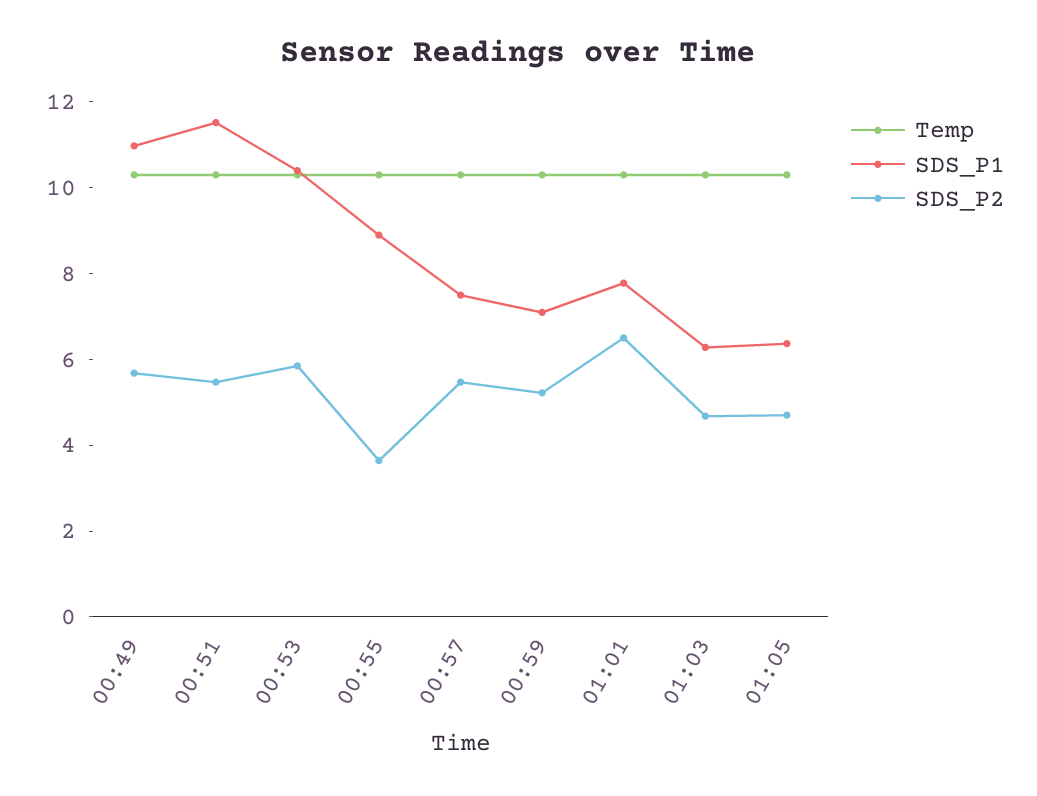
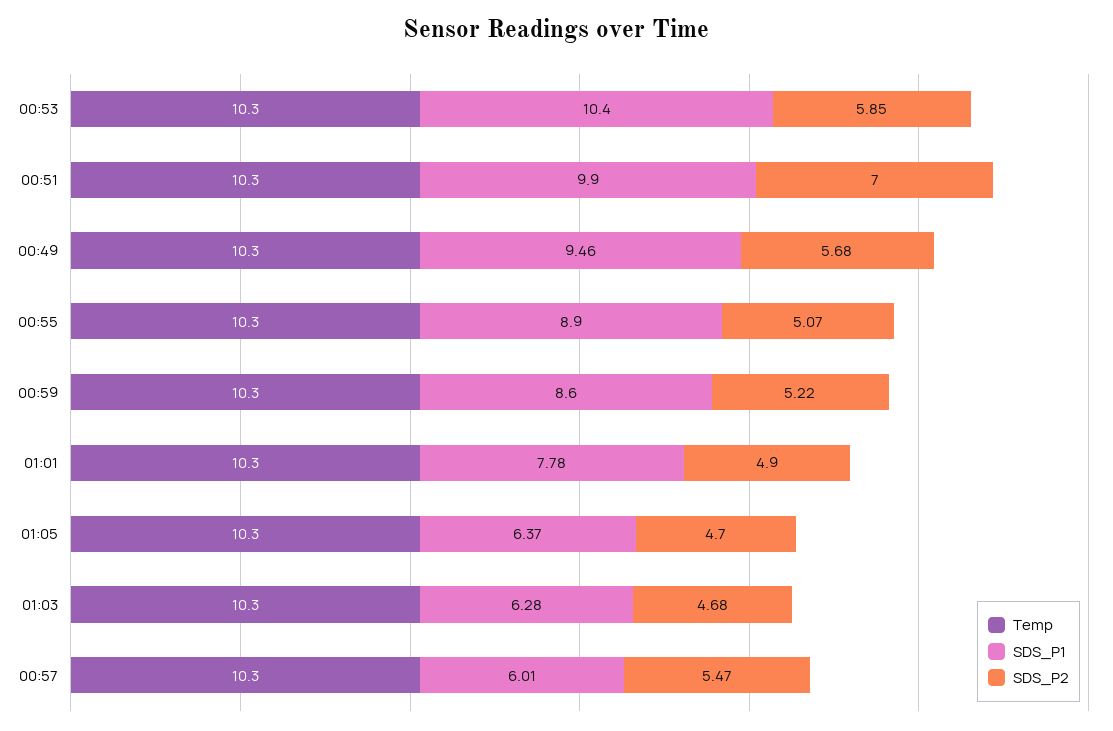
SDS_P1, 00:49: 11 -> 9.46
SDS_P1, 00:51: 11.5 -> 9.9
SDS_P2, 00:51: 5.5 -> 7
SDS_P2, 00:55: 3.5 -> 5.07
SDS_P1, 00:57: 7.5 -> 6.01
SDS_P1, 00:59: 7 -> 8.6
SDS_P2, 01:01: 6.5 -> 4.9

